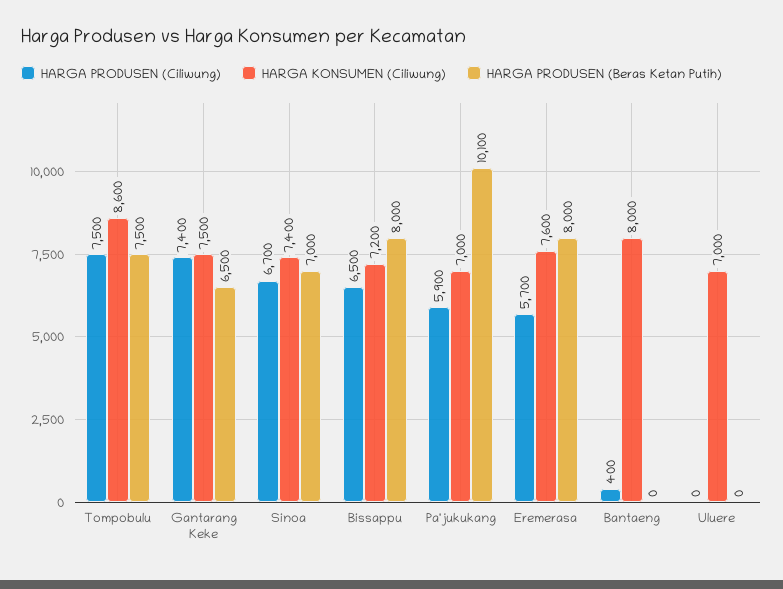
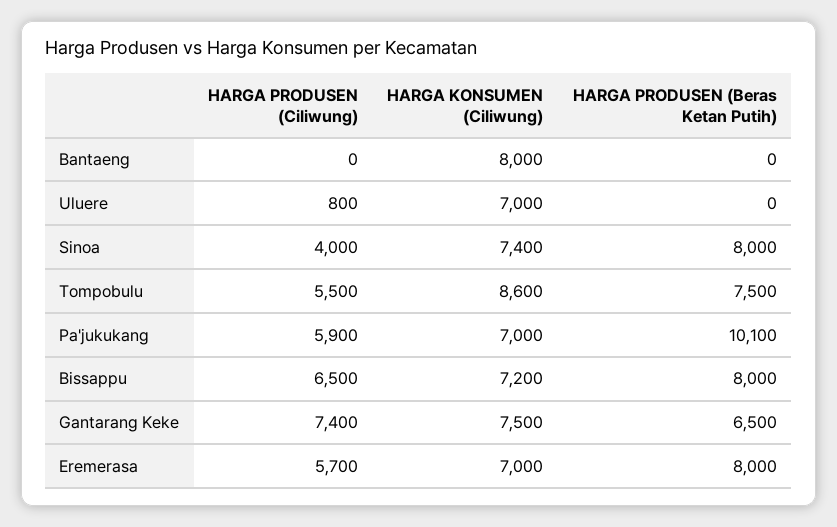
HARGA PRODUSEN (Ciliwung), Tompobulu: 7500 -> 5500
HARGA PRODUSEN (Ciliwung), Sinoa: 6700 -> 4000
HARGA PRODUSEN (Beras Ketan Putih), Sinoa: 7000 -> 8000
HARGA KONSUMEN (Ciliwung), Eremerasa: 7600 -> 7000
HARGA PRODUSEN (Ciliwung), Bantaeng: 400 -> 0
HARGA PRODUSEN (Ciliwung), Uluere: 0 -> 800

